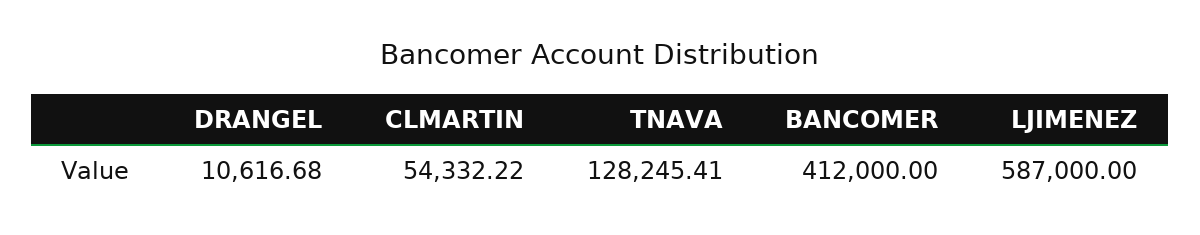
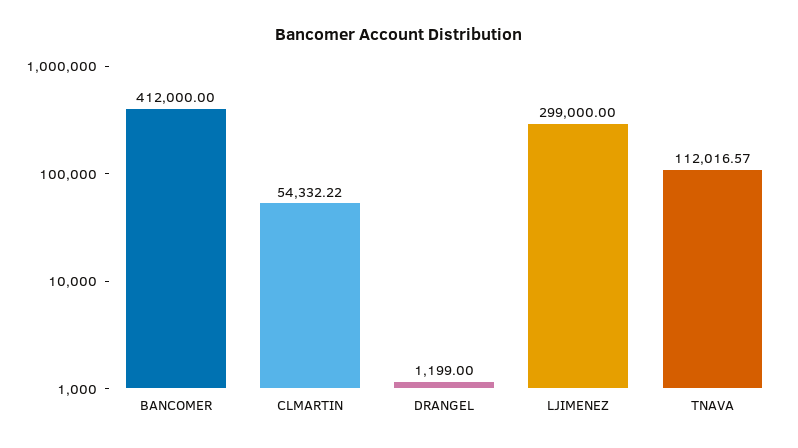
DRANGEL: 10616.68 -> 1199
TNAVA: 128245.41 -> 112016.57
LJIMENEZ: 587000 -> 299000

